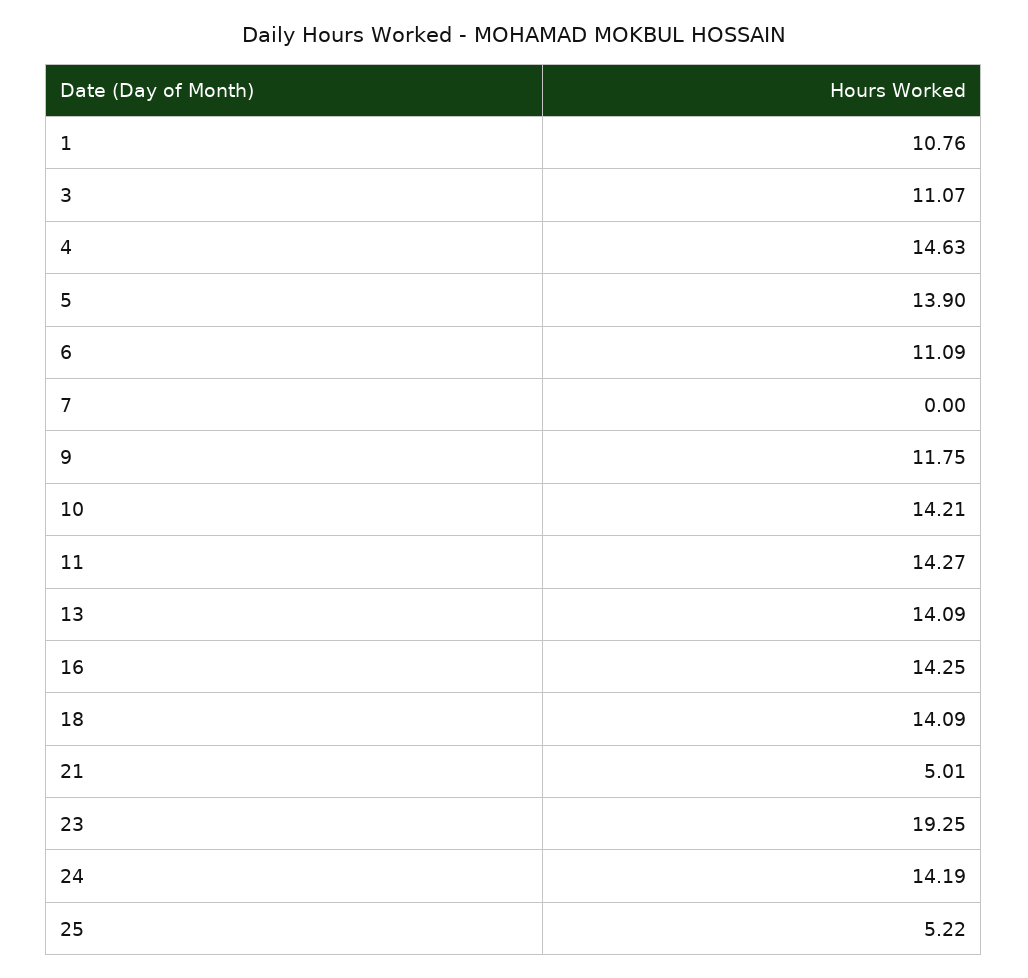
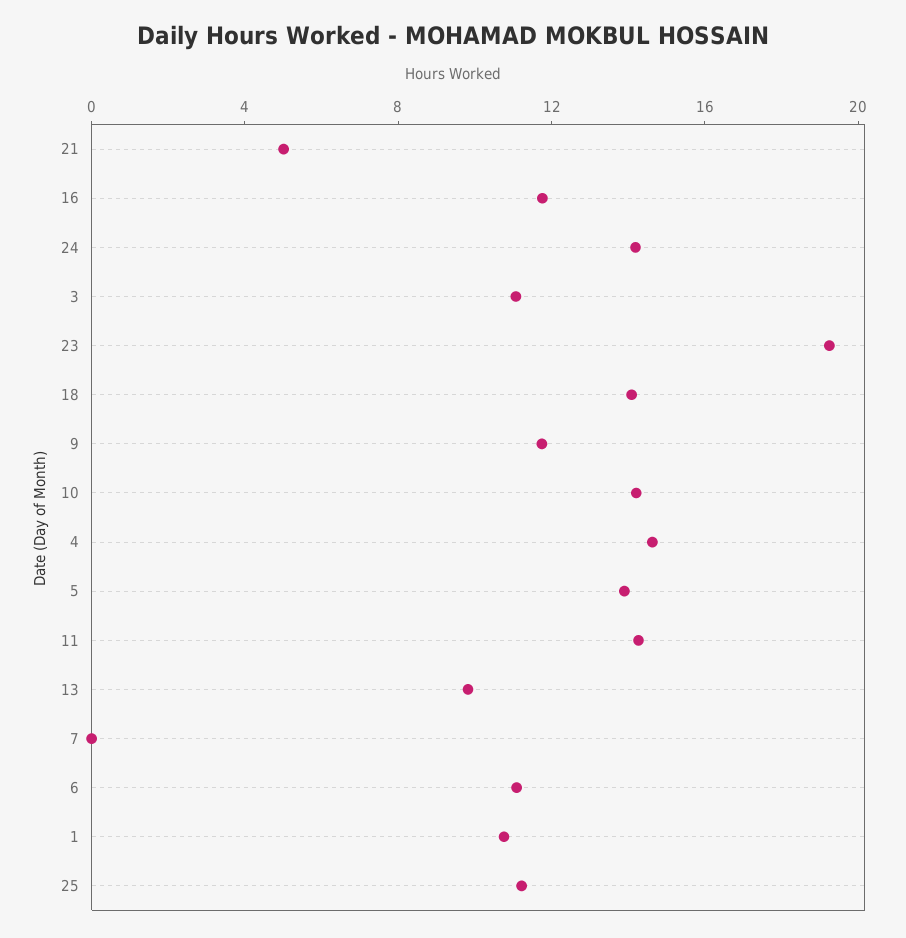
13: 14.09 -> 10
16: 14.25 -> 12
25: 5.22 -> 11

